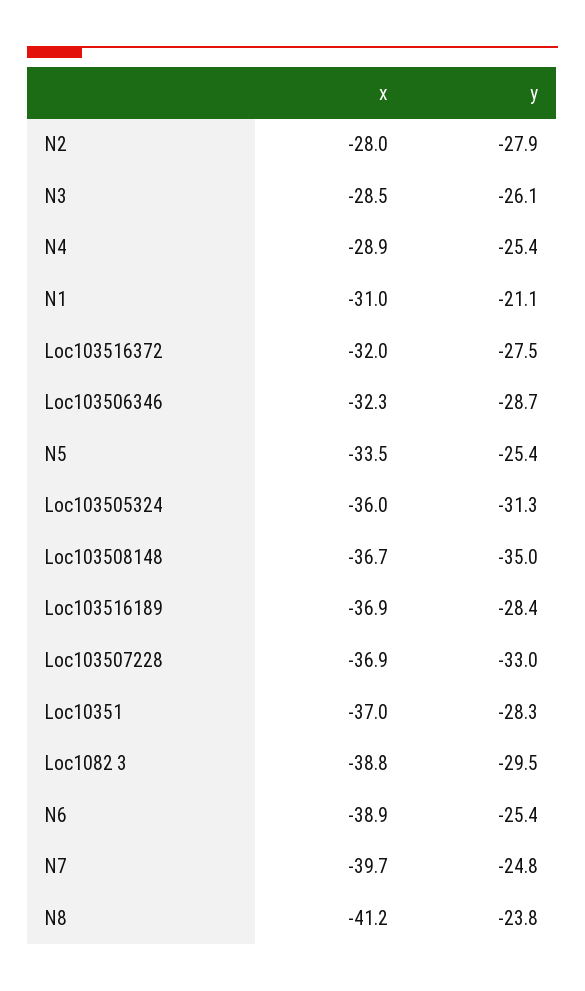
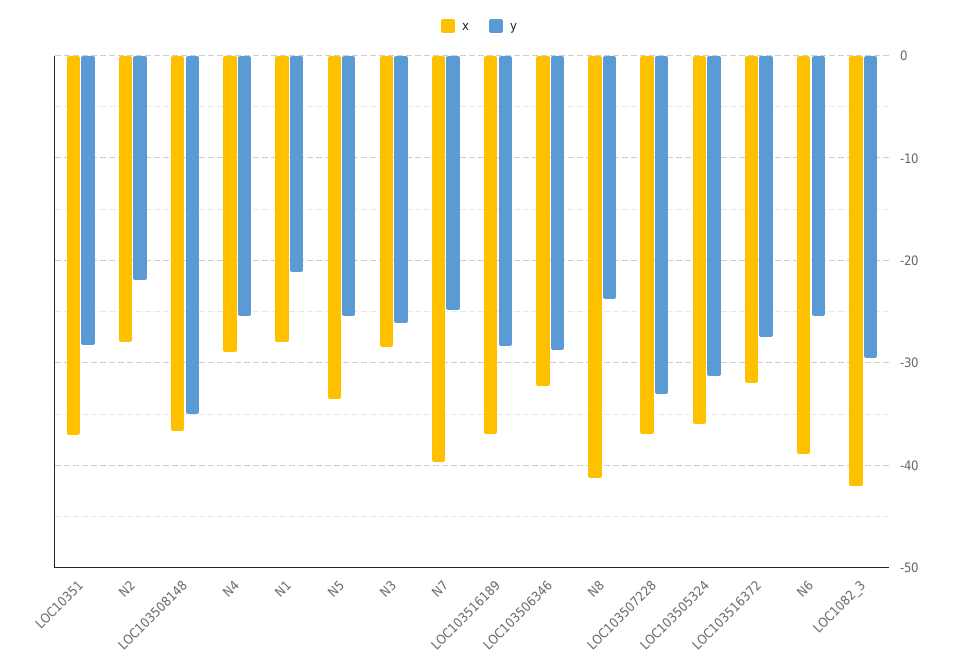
y, N2: -27.9 -> -22
x, N1: -31 -> -28
x, Loc1082 3: -38.8 -> -42

